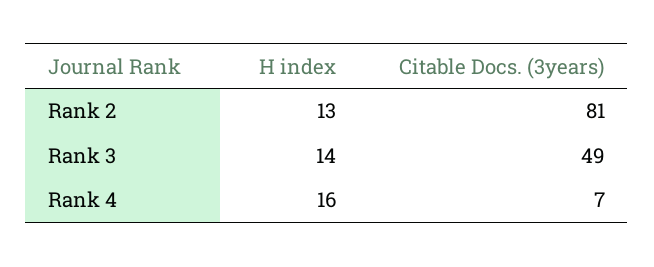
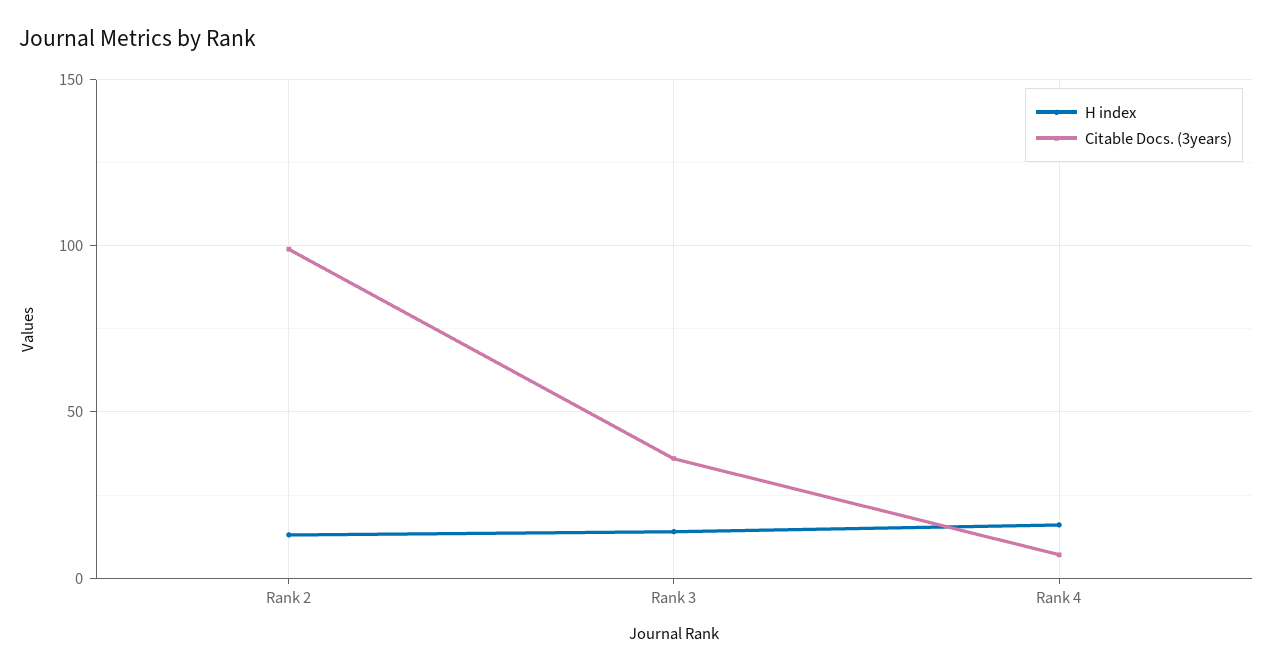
Citable Docs. (3years), Rank 2: 81 -> 100
Citable Docs. (3years), Rank 3: 49 -> 35

